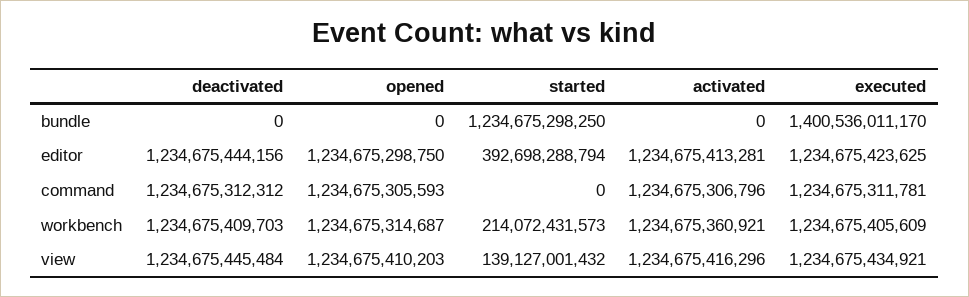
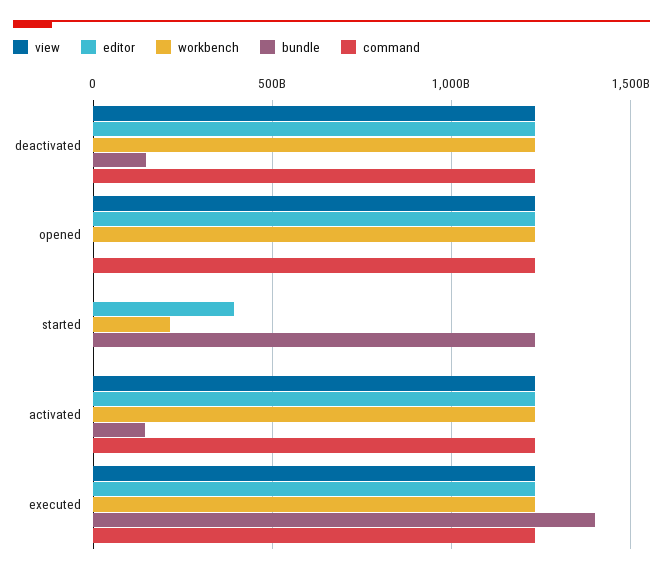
bundle, deactivated: 0 -> 150000000000
bundle, activated: 0 -> 150000000000
view, started: 139127001432 -> 0

